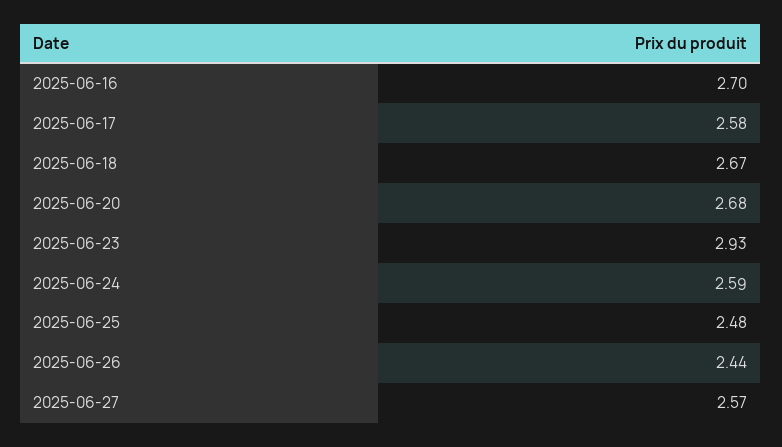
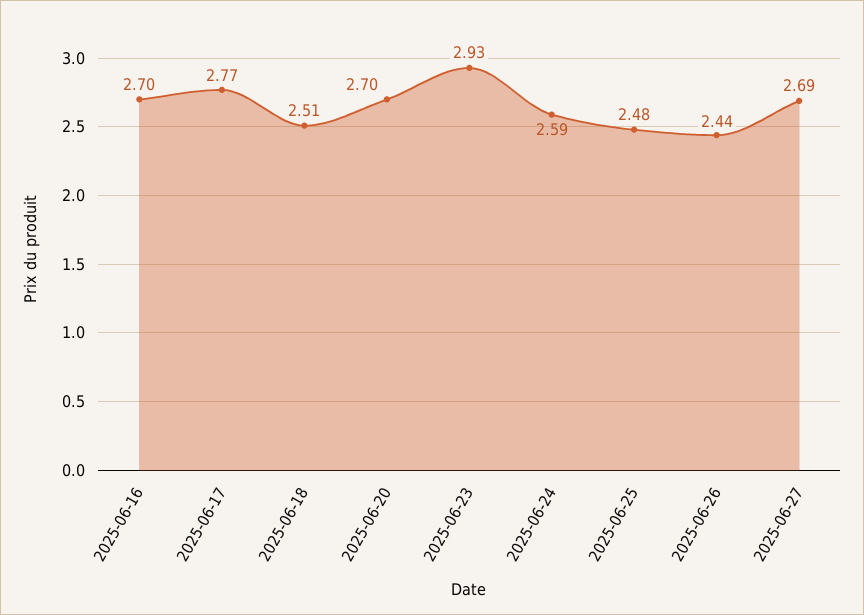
2025-06-17: 2.58 -> 2.77
2025-06-18: 2.67 -> 2.51
2025-06-20: 2.68 -> 2.7
2025-06-27: 2.57 -> 2.69

